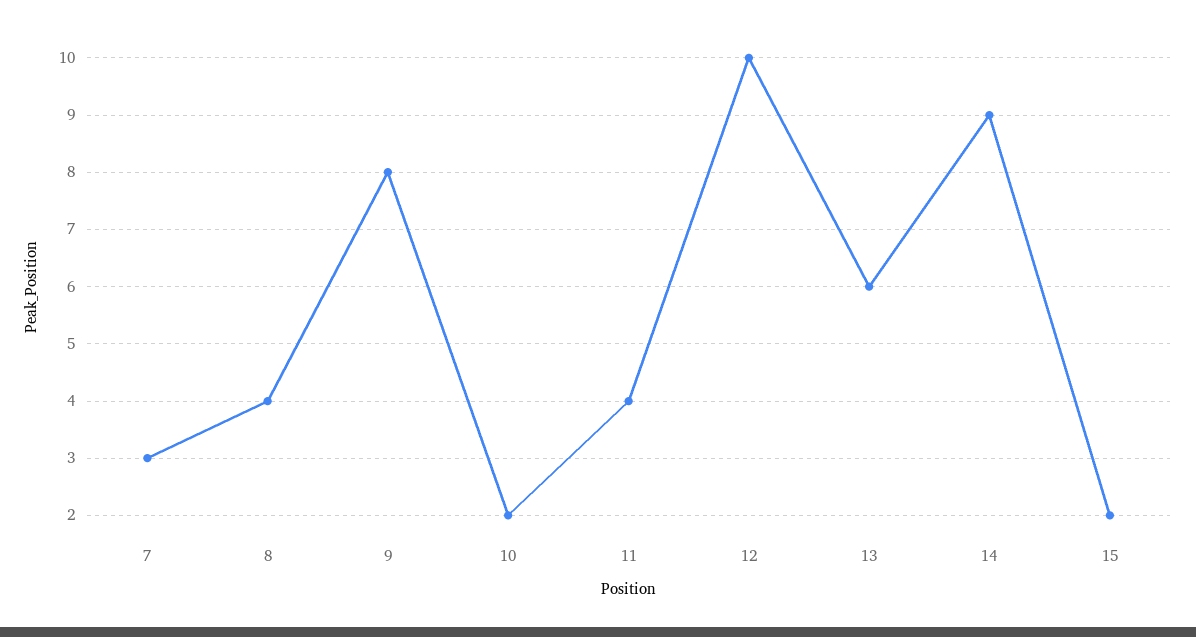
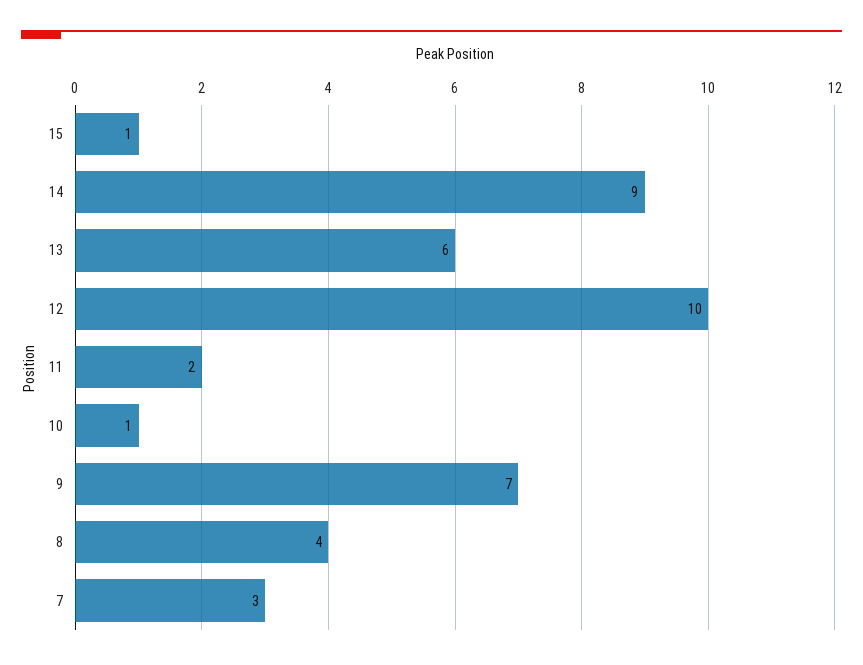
9: 8 -> 7
10: 2 -> 1
11: 4 -> 2
15: 2 -> 1

